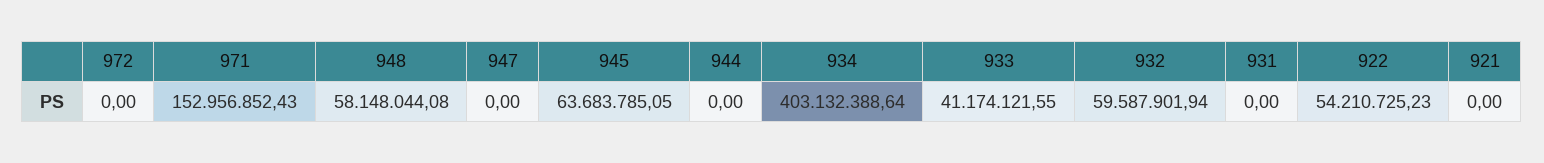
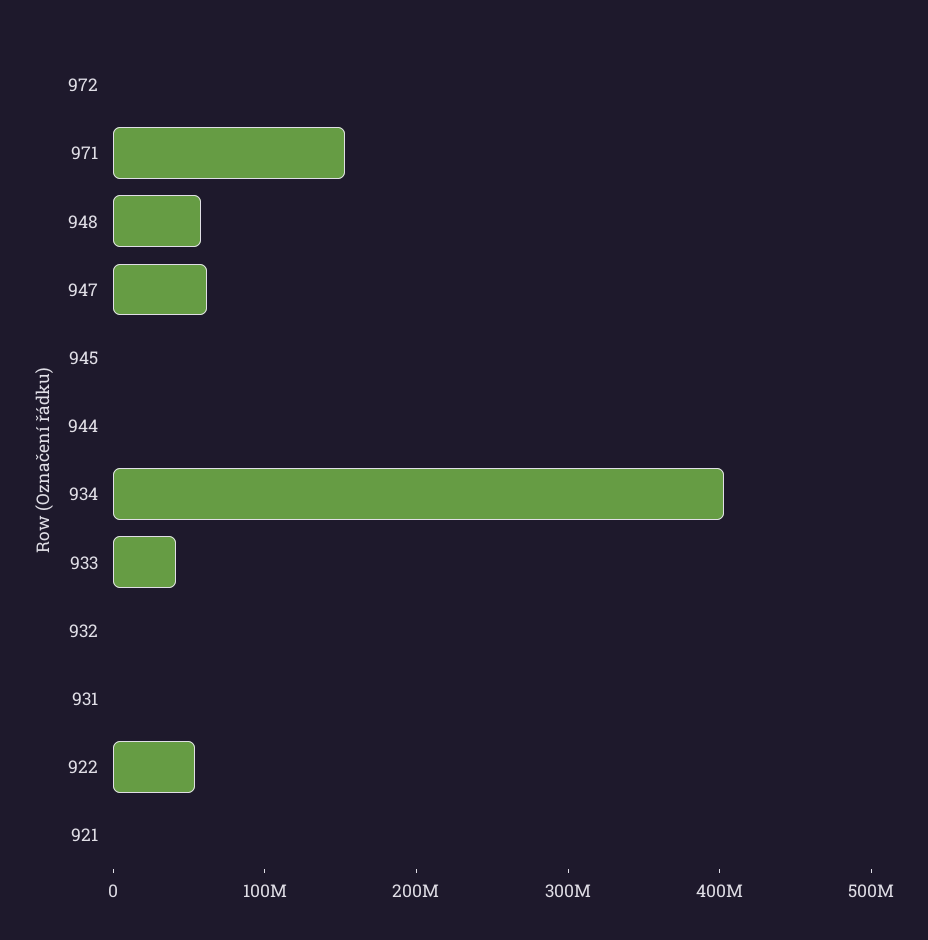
947: 0 -> 60000000
945: 63683785.05 -> 0
932: 59587901.94 -> 0

